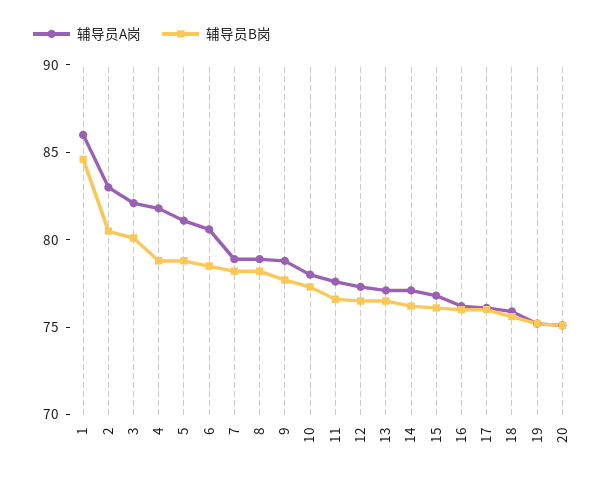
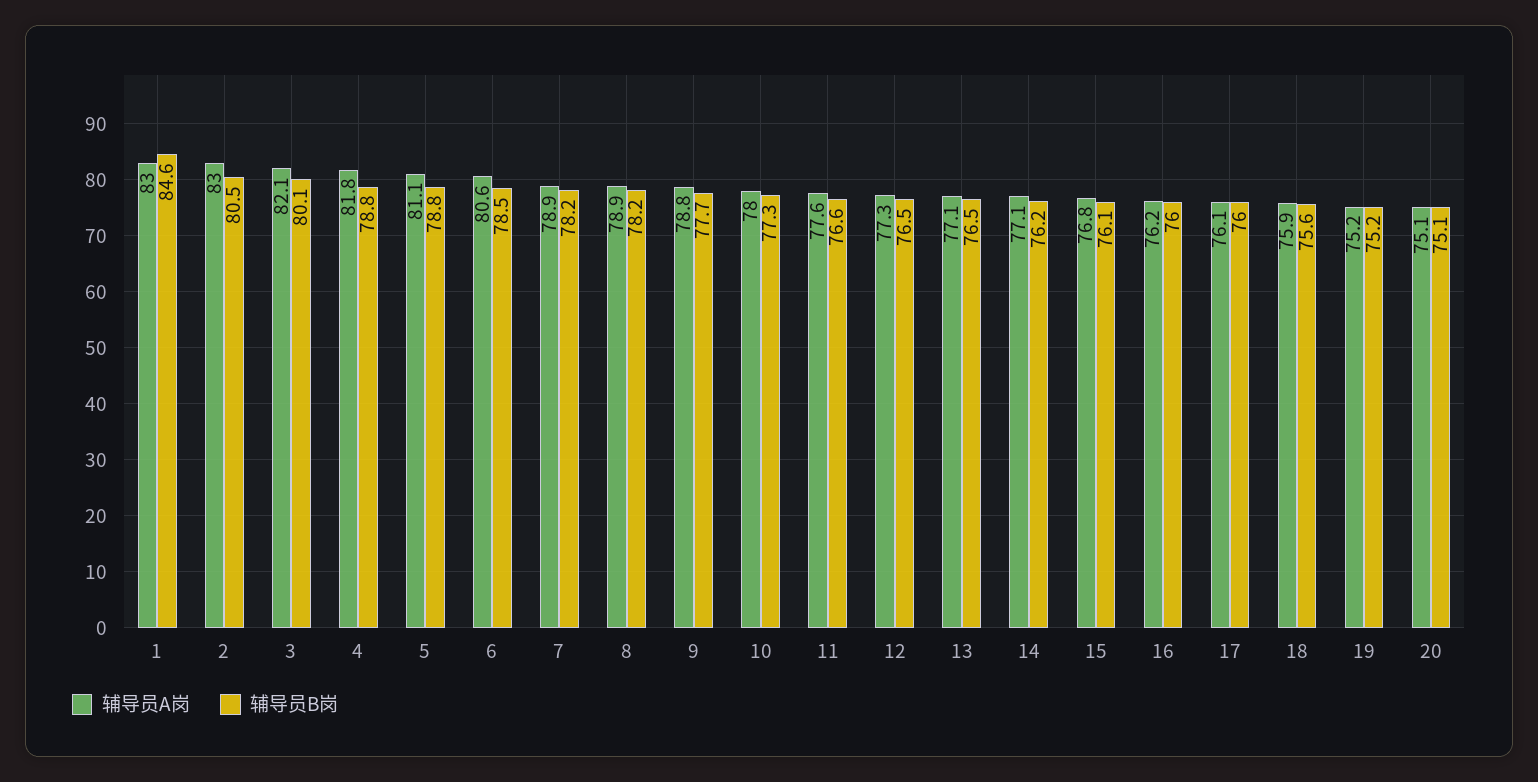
辅导员A岗, 1: 86 -> 83

